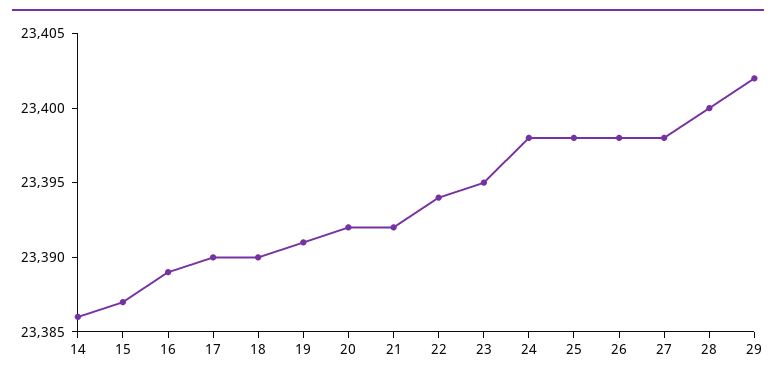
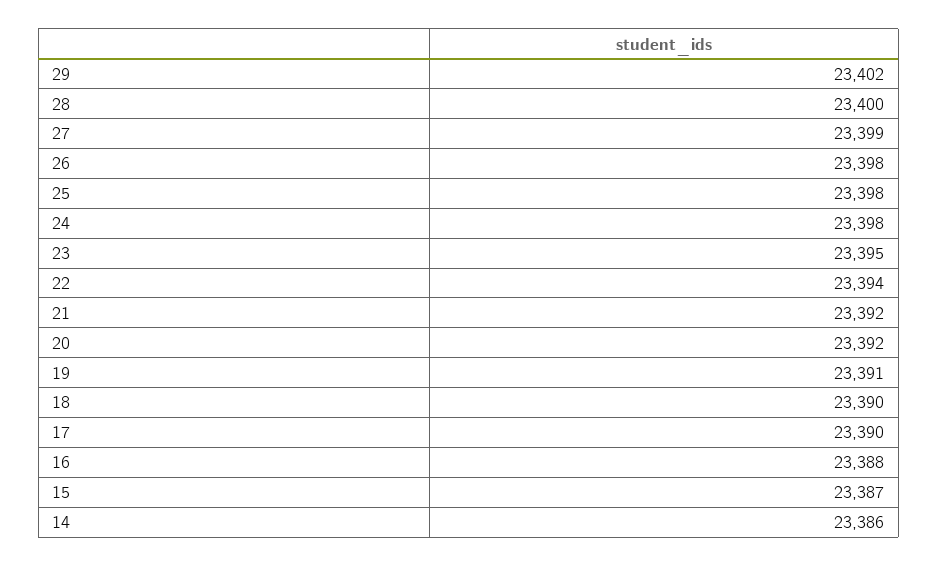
16: 23389 -> 23388
27: 23398 -> 23399

